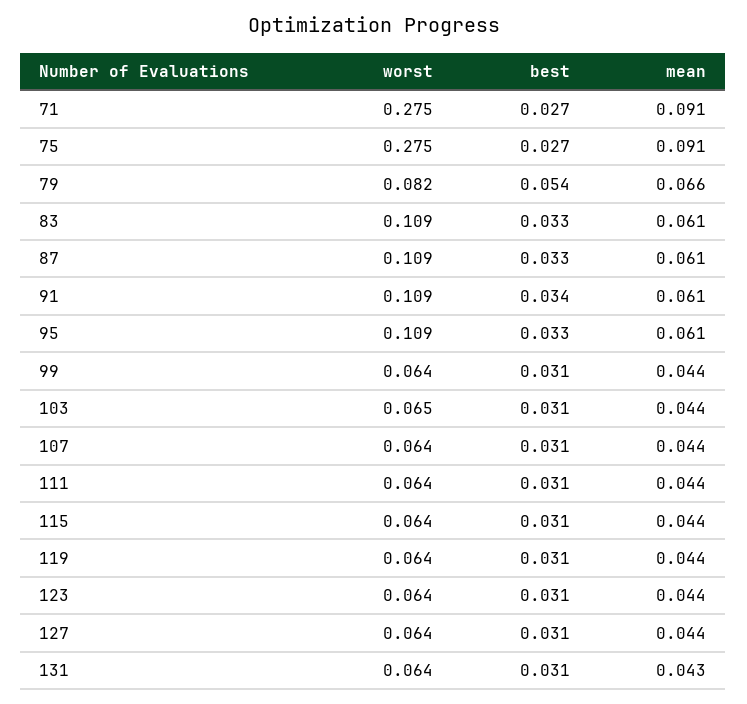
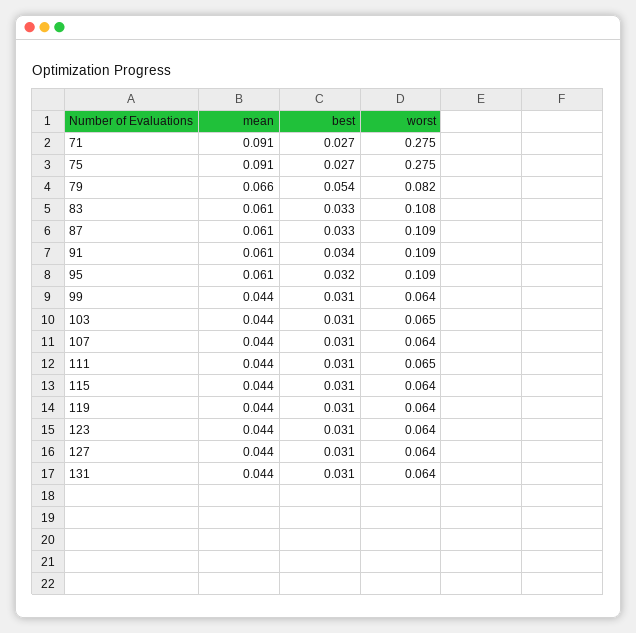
worst, 83: 0.109 -> 0.108
best, 95: 0.033 -> 0.032
worst, 111: 0.064 -> 0.065
mean, 131: 0.043 -> 0.044

